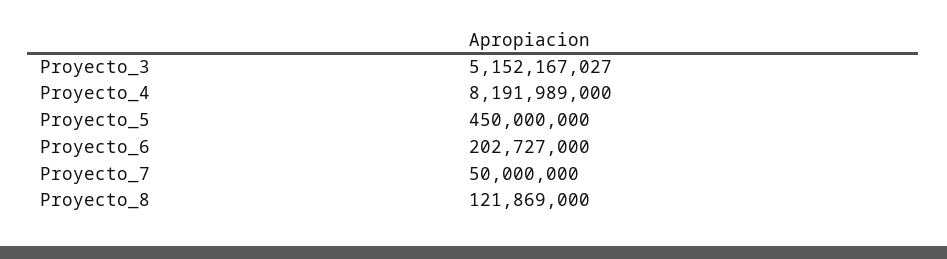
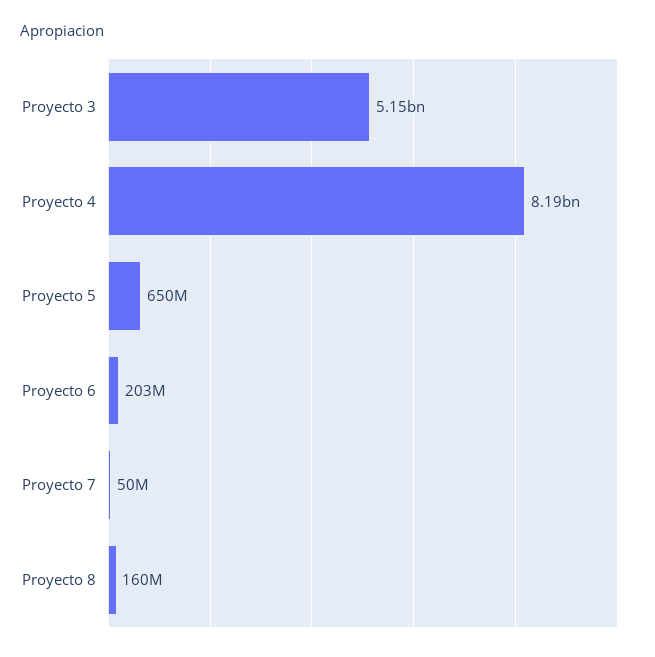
Proyecto_5: 450000000 -> 650000000
Proyecto_8: 121869000 -> 160000000

